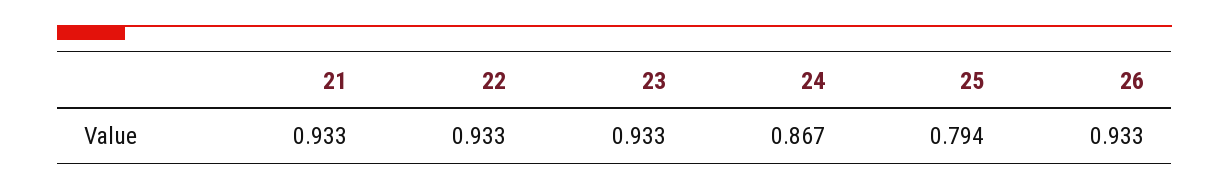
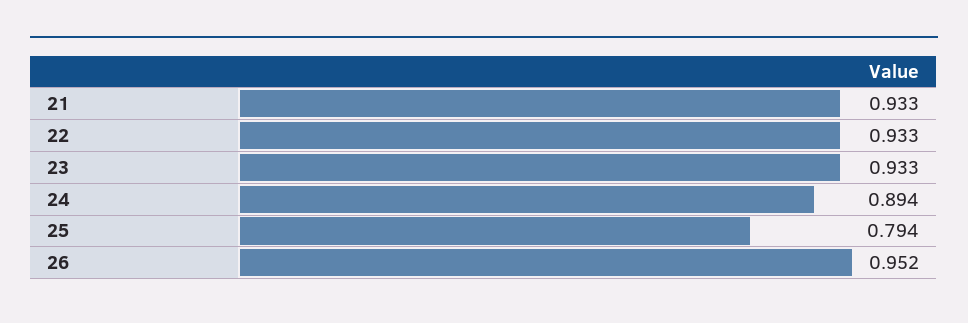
24: 0.867 -> 0.894
26: 0.933 -> 0.952

